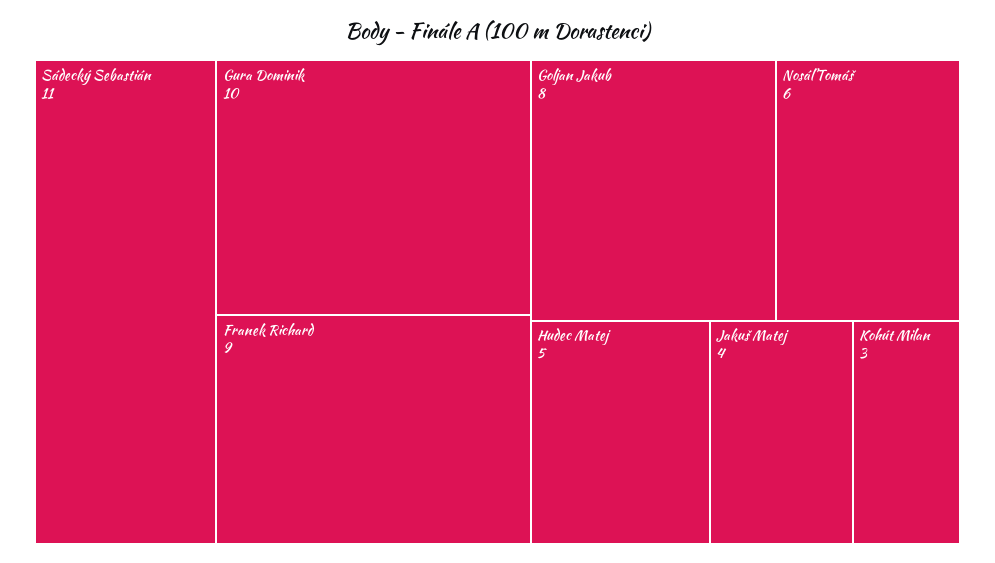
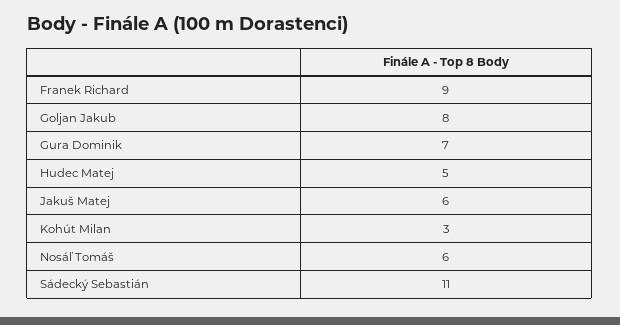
Gura Dominik: 10 -> 7
Jakuš Matej: 4 -> 6

